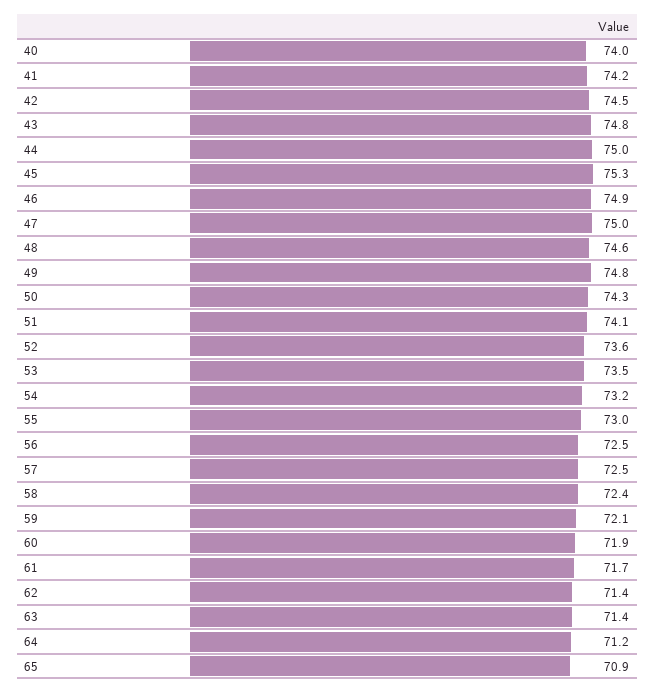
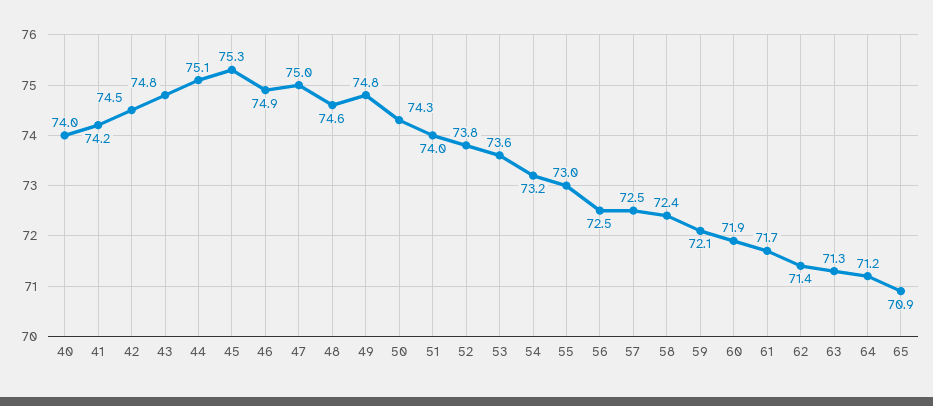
44: 75 -> 75.1
51: 74.1 -> 74
52: 73.6 -> 73.8
53: 73.5 -> 73.6
63: 71.4 -> 71.3

